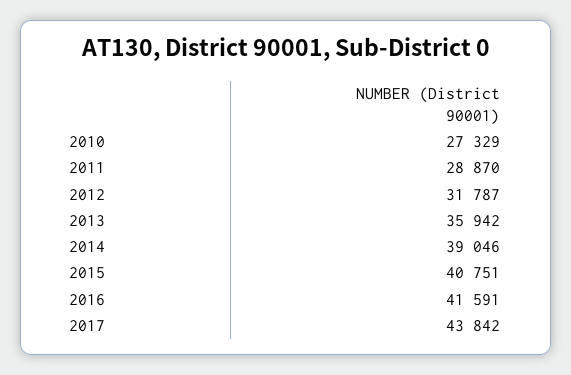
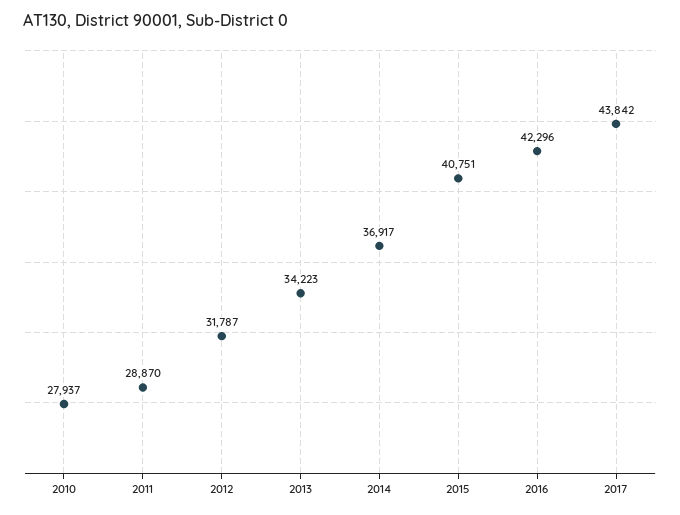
2010: 27329 -> 27937
2013: 35942 -> 34223
2014: 39046 -> 36917
2016: 41591 -> 42296

